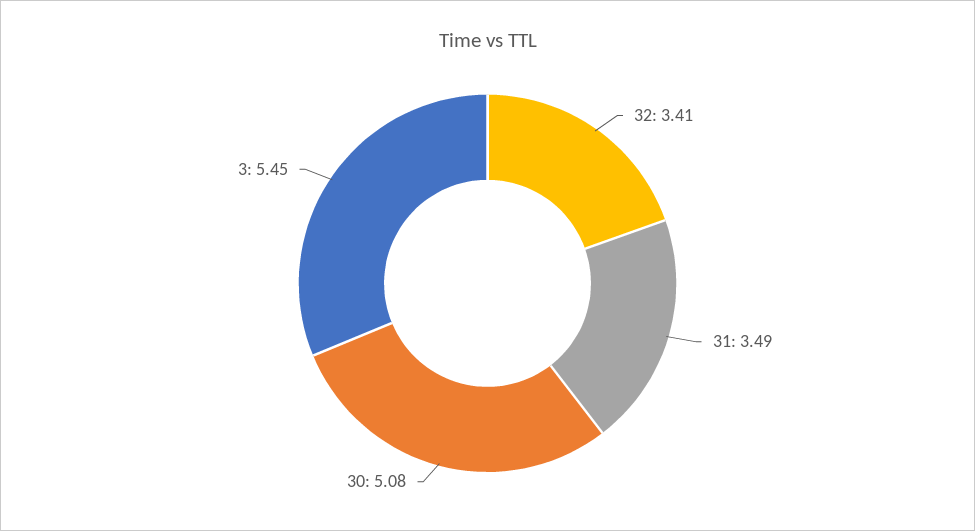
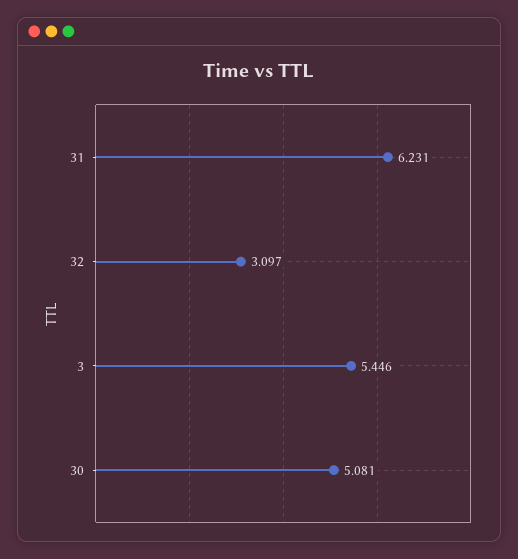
32: 3.41 -> 3.097
31: 3.49 -> 6.231

